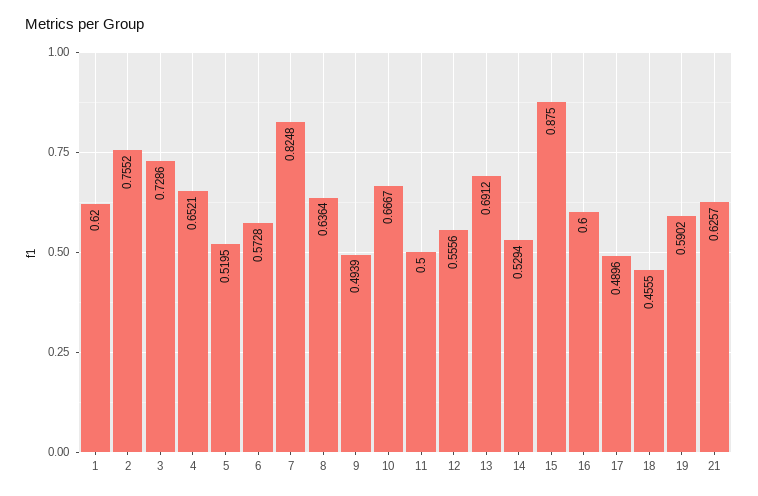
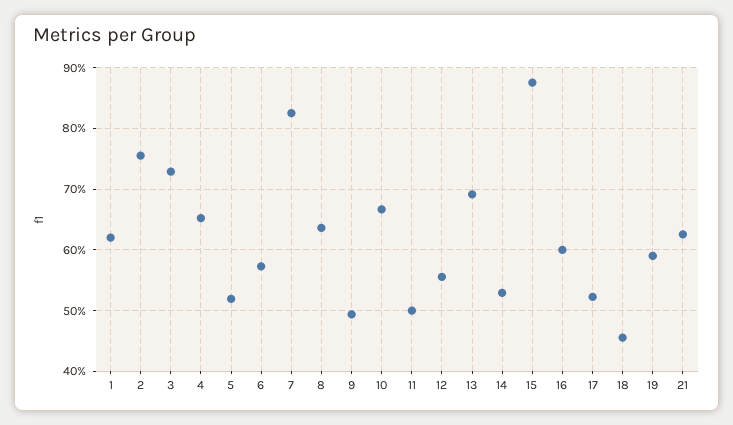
17: 0.4896 -> 0.52

